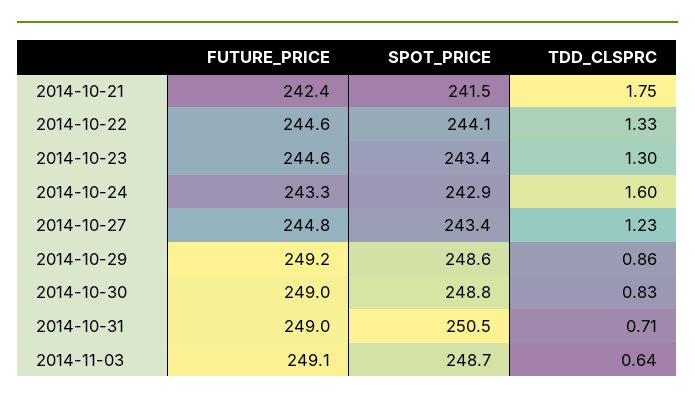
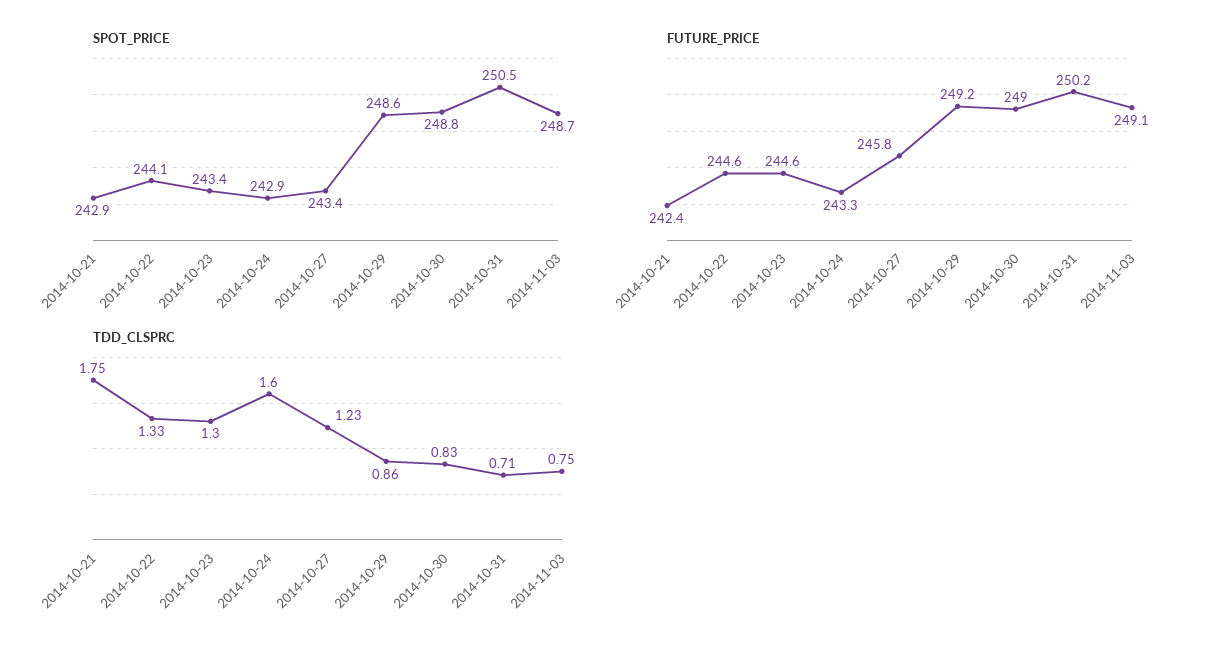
SPOT_PRICE, 2014-10-21: 241.5 -> 242.9
FUTURE_PRICE, 2014-10-27: 244.8 -> 245.8
FUTURE_PRICE, 2014-10-31: 249 -> 250.2
TDD_CLSPRC, 2014-11-03: 0.64 -> 0.75

